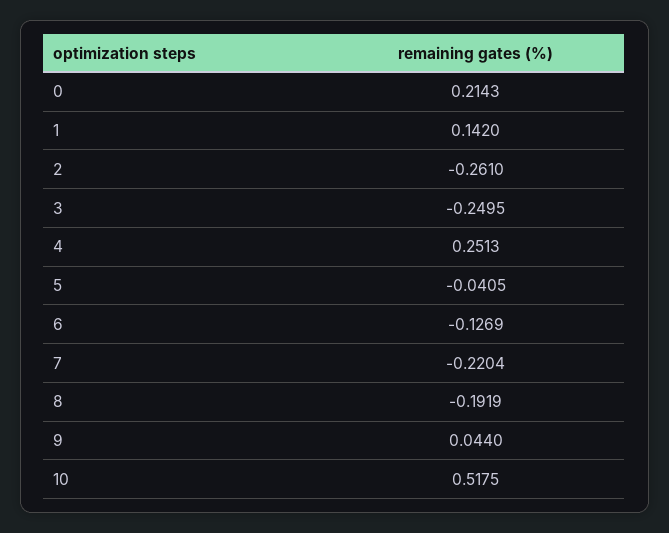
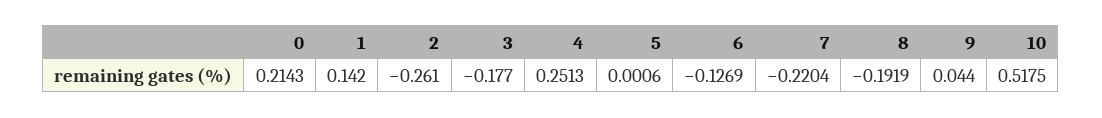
3: -0.2495 -> -0.177
5: -0.0405 -> 0.0006

